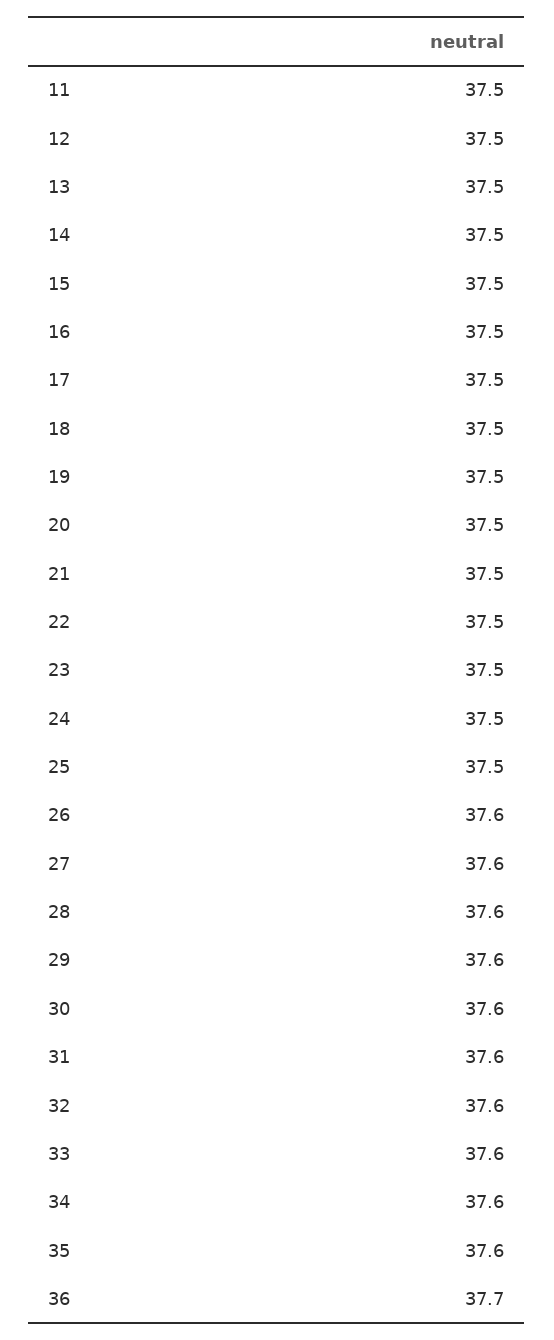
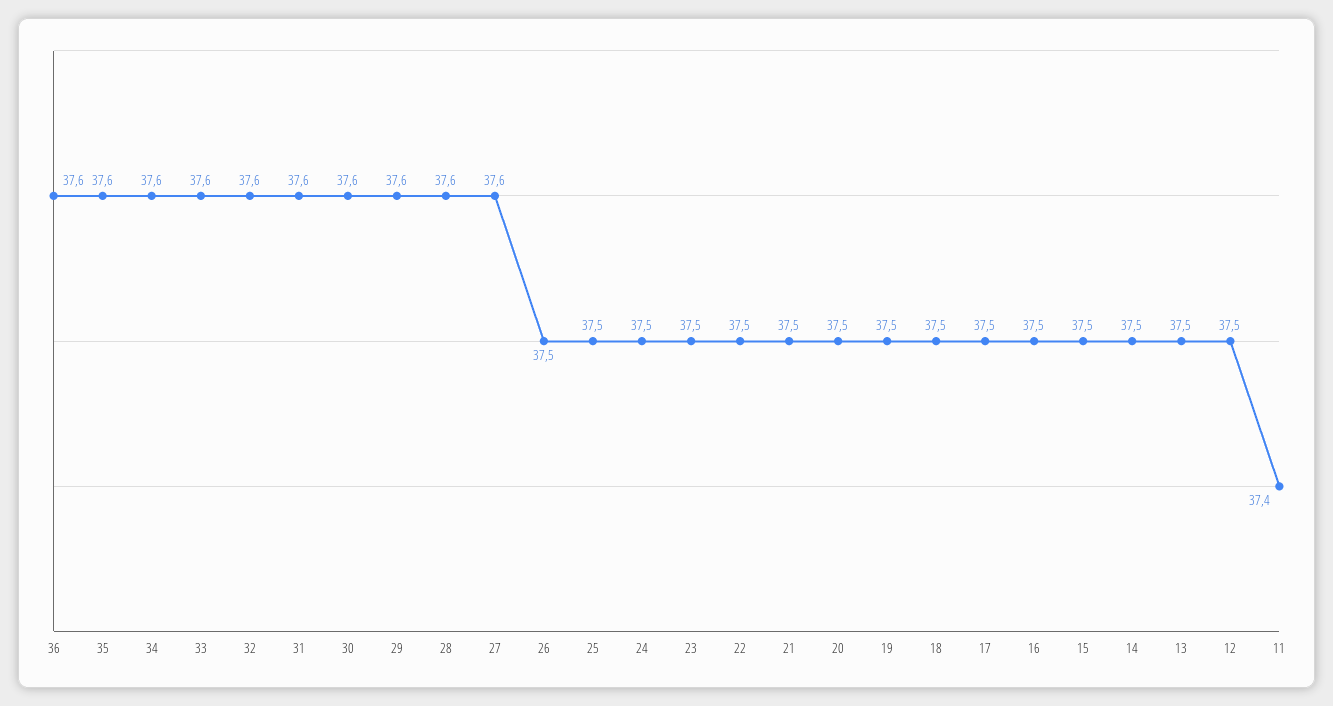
11: 37.5 -> 37.4
26: 37.6 -> 37.5
36: 37.7 -> 37.6

